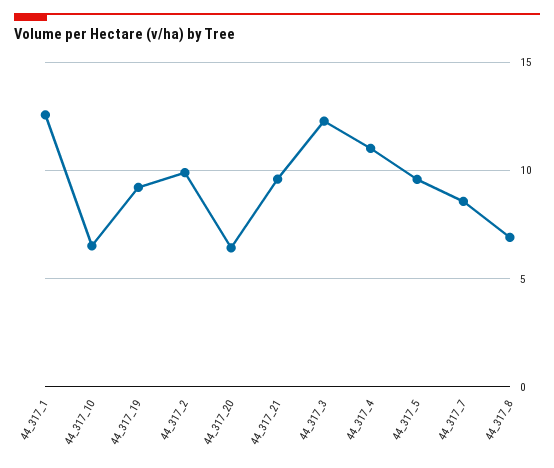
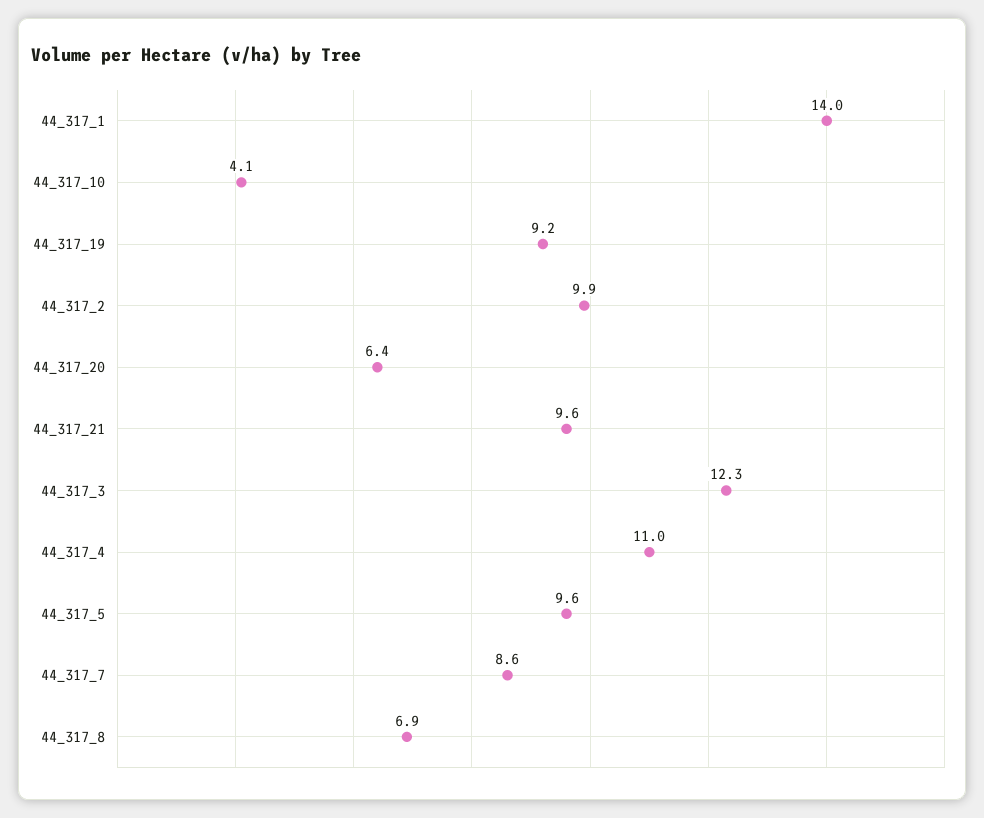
44_317_1: 12.5 -> 14
44_317_10: 6.5 -> 4.1

